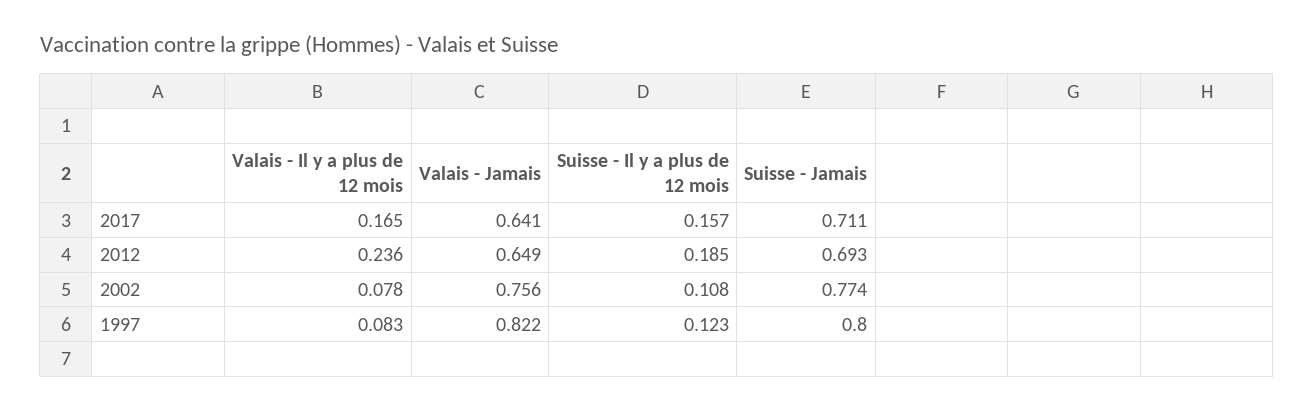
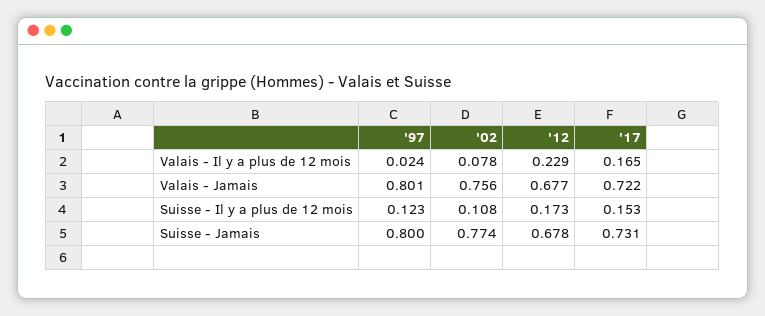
Valais - Jamais, 2017: 0.641 -> 0.722
Suisse - Il y a plus de 12 mois, 2017: 0.157 -> 0.153
Suisse - Jamais, 2017: 0.711 -> 0.731
Valais - Il y a plus de 12 mois, 2012: 0.236 -> 0.229
Valais - Jamais, 2012: 0.649 -> 0.677
Suisse - Il y a plus de 12 mois, 2012: 0.185 -> 0.173
Suisse - Jamais, 2012: 0.693 -> 0.678
Valais - Il y a plus de 12 mois, 1997: 0.083 -> 0.024
Valais - Jamais, 1997: 0.822 -> 0.801

